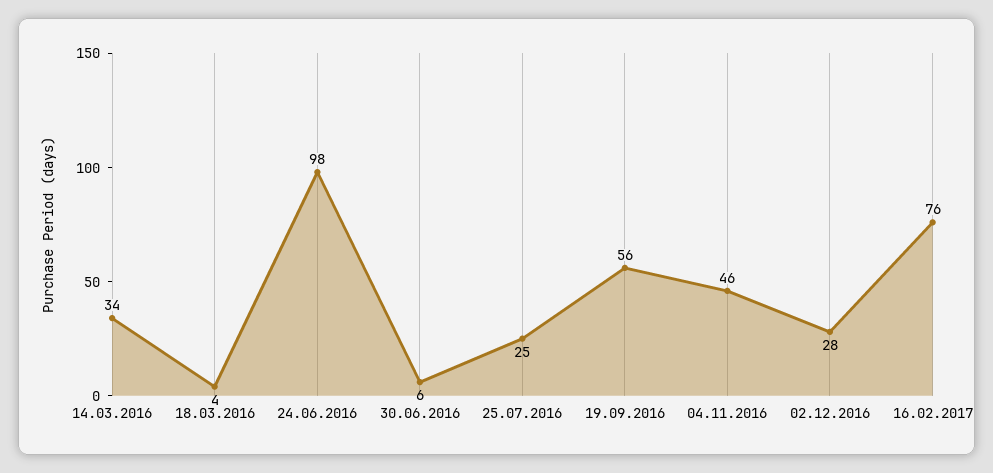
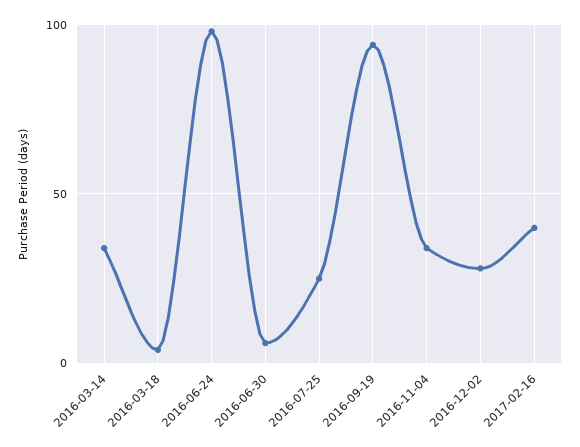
19.09.2016: 56 -> 95
04.11.2016: 46 -> 35
16.02.2017: 76 -> 40

